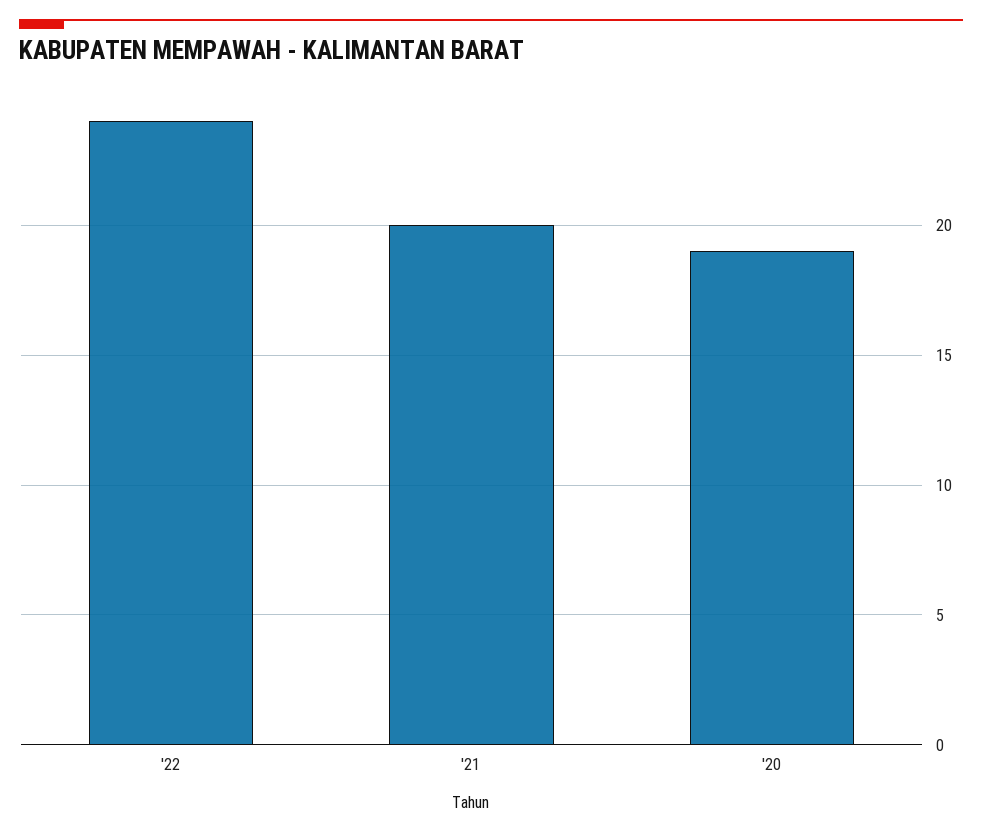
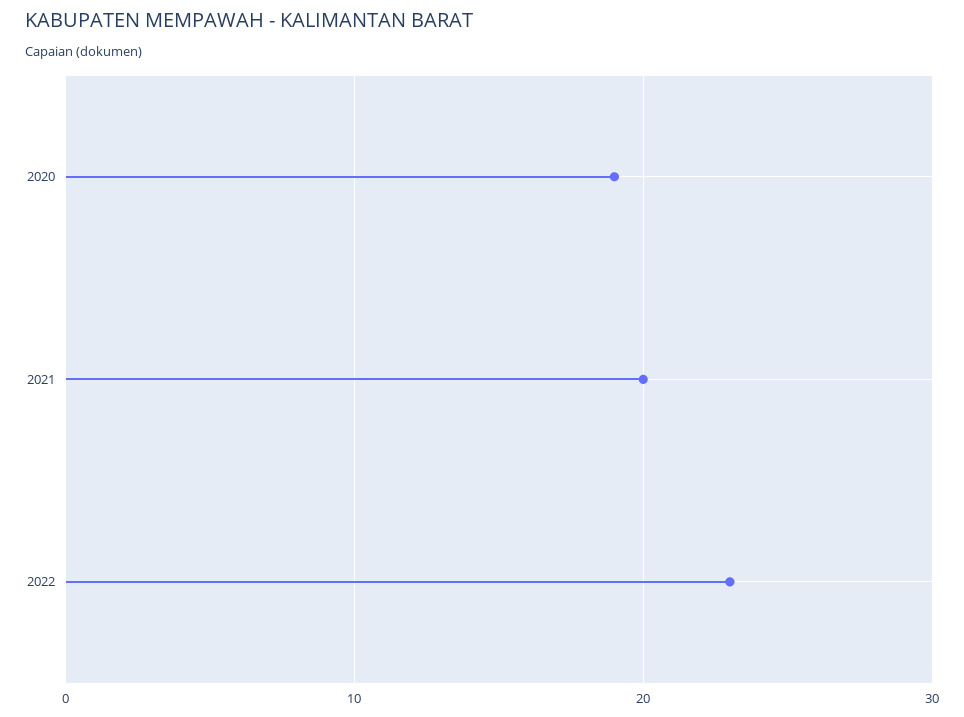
'22: 24 -> 23

